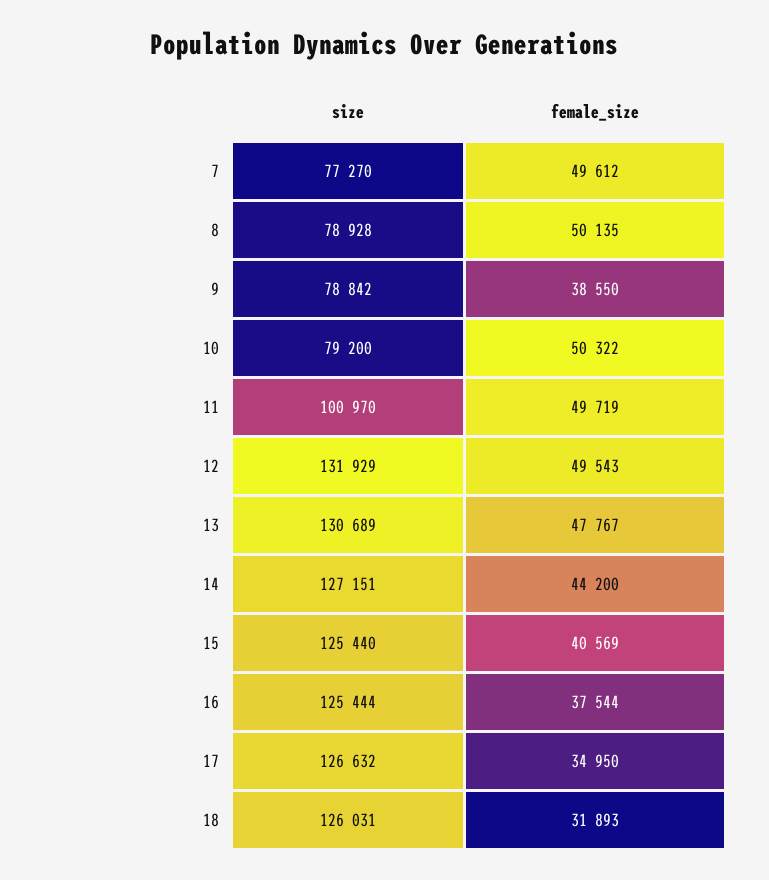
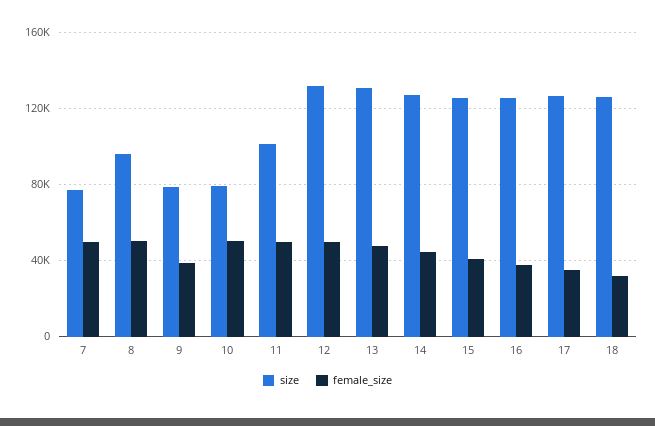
size, 8: 78928 -> 95000

